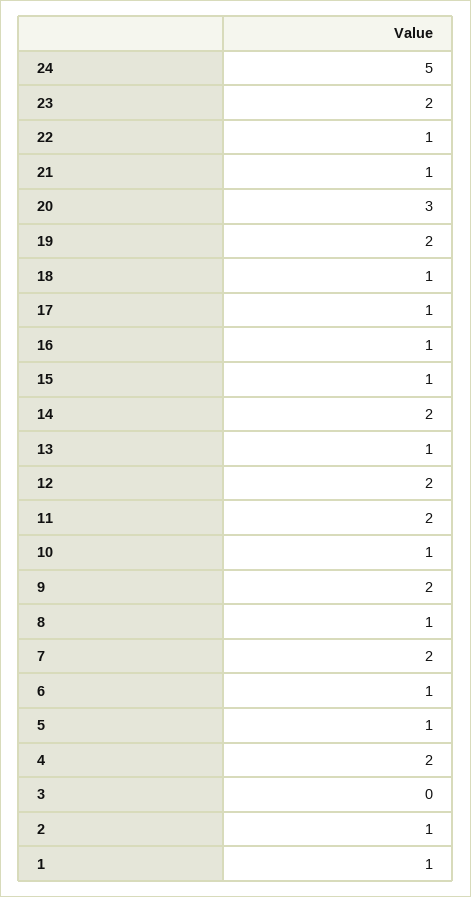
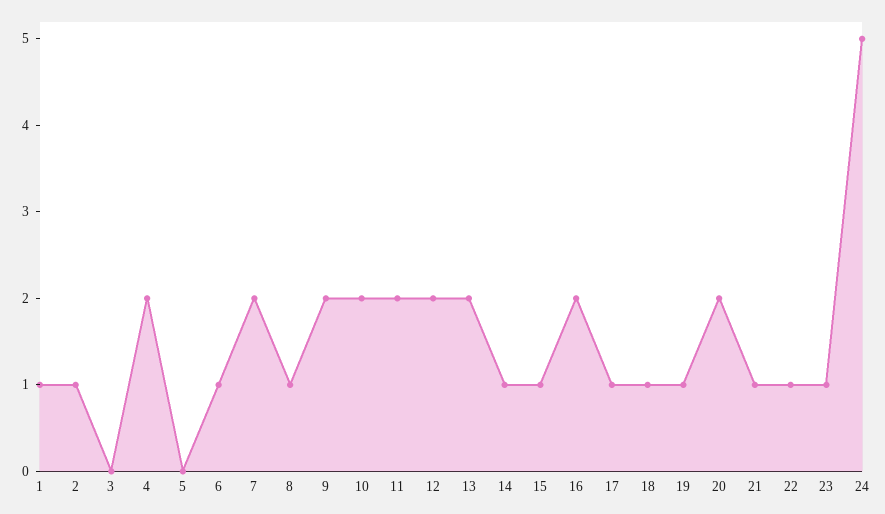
23: 2 -> 1
20: 3 -> 2
19: 2 -> 1
16: 1 -> 2
14: 2 -> 1
13: 1 -> 2
10: 1 -> 2
5: 1 -> 0

